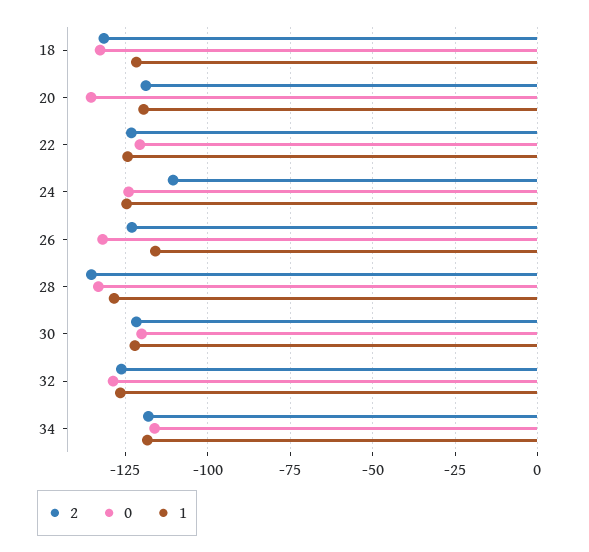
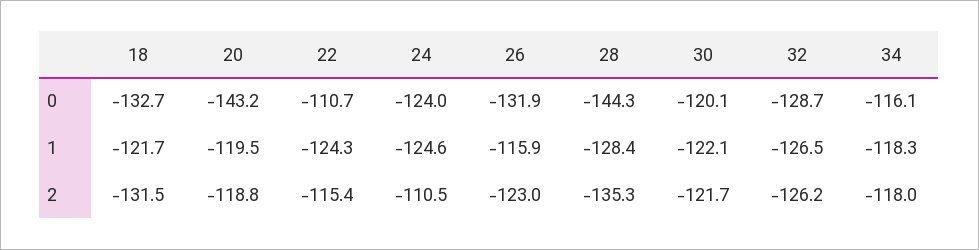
0, 20: -135 -> -143.2
2, 22: -122.5 -> -115.4
0, 22: -120 -> -110.7
0, 28: -132.5 -> -144.3

